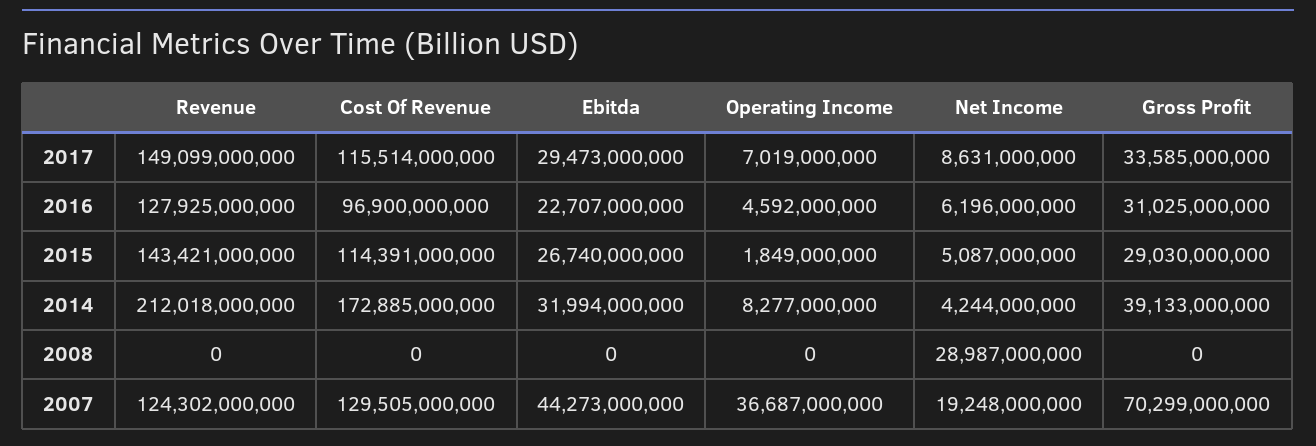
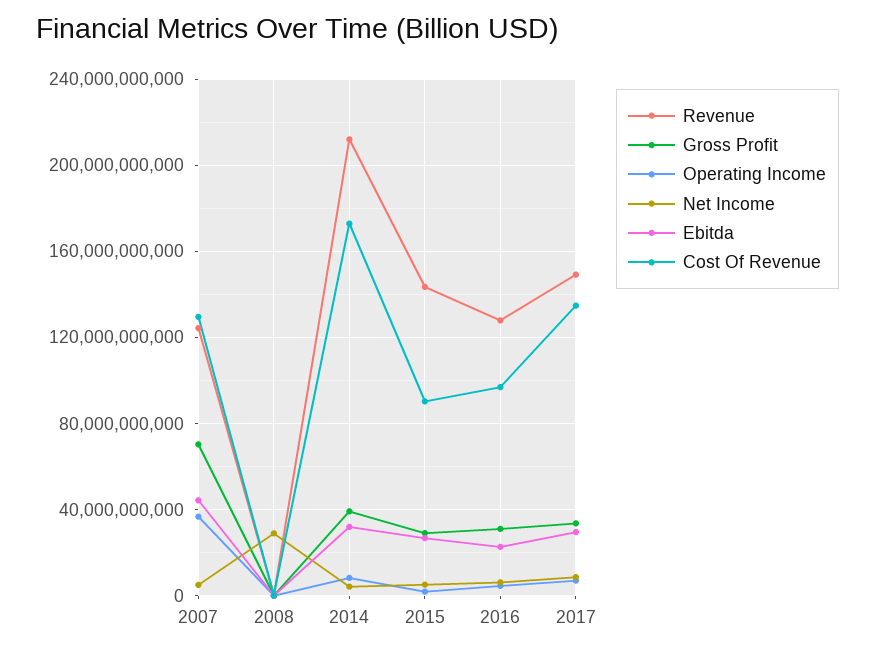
Cost Of Revenue, 2017: 115514000000 -> 135000000000
Cost Of Revenue, 2015: 114391000000 -> 90000000000
Net Income, 2007: 19248000000 -> 5000000000

